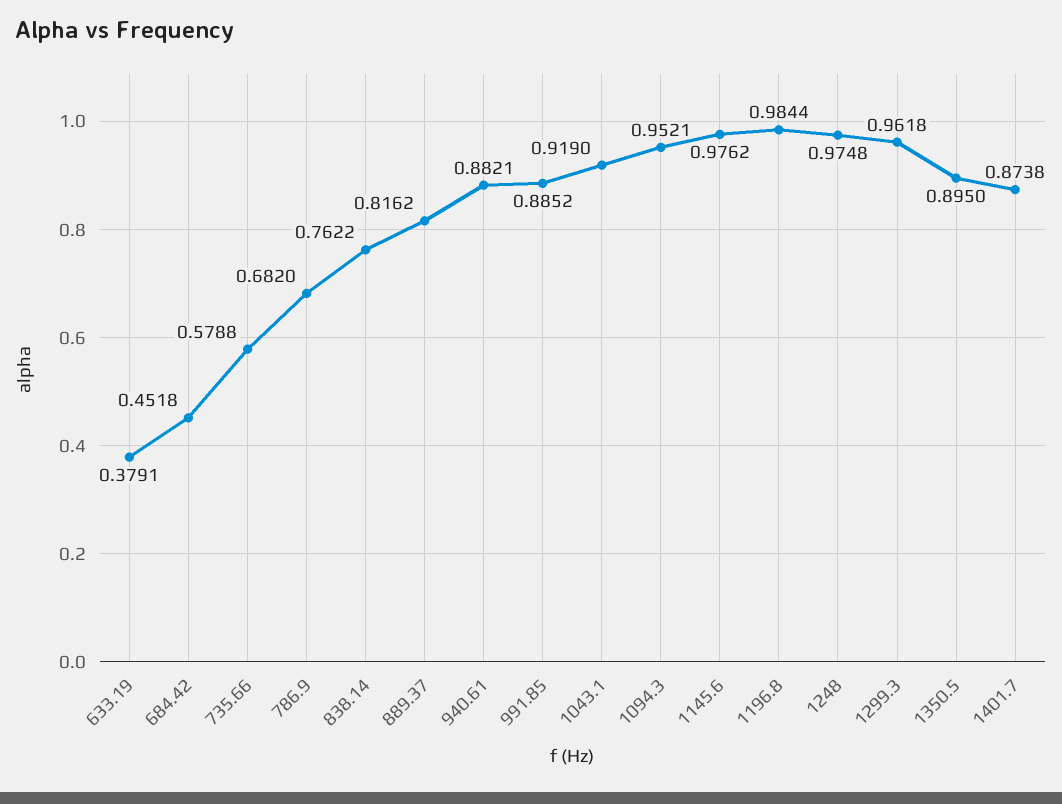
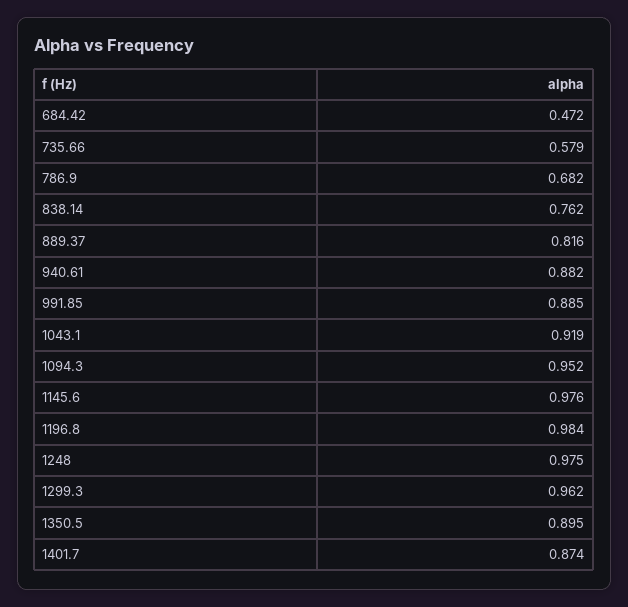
633.19: 0.3791 -> none
684.42: 0.4518 -> 0.472

